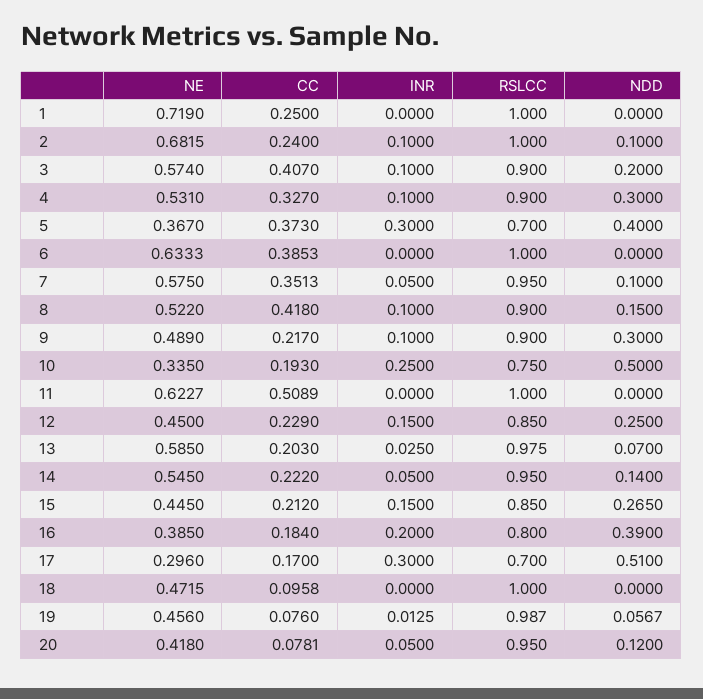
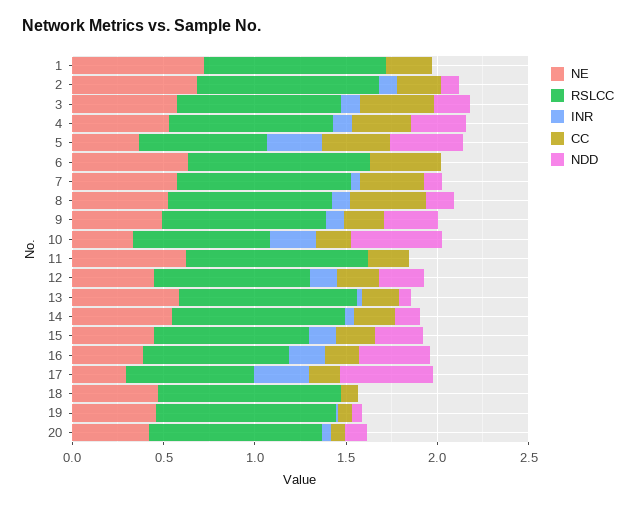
CC, 11: 0.5089 -> 0.2

